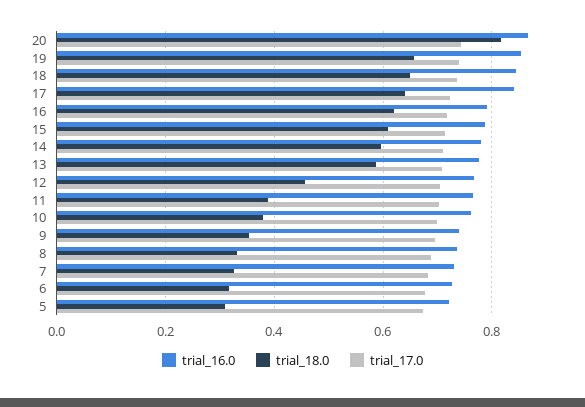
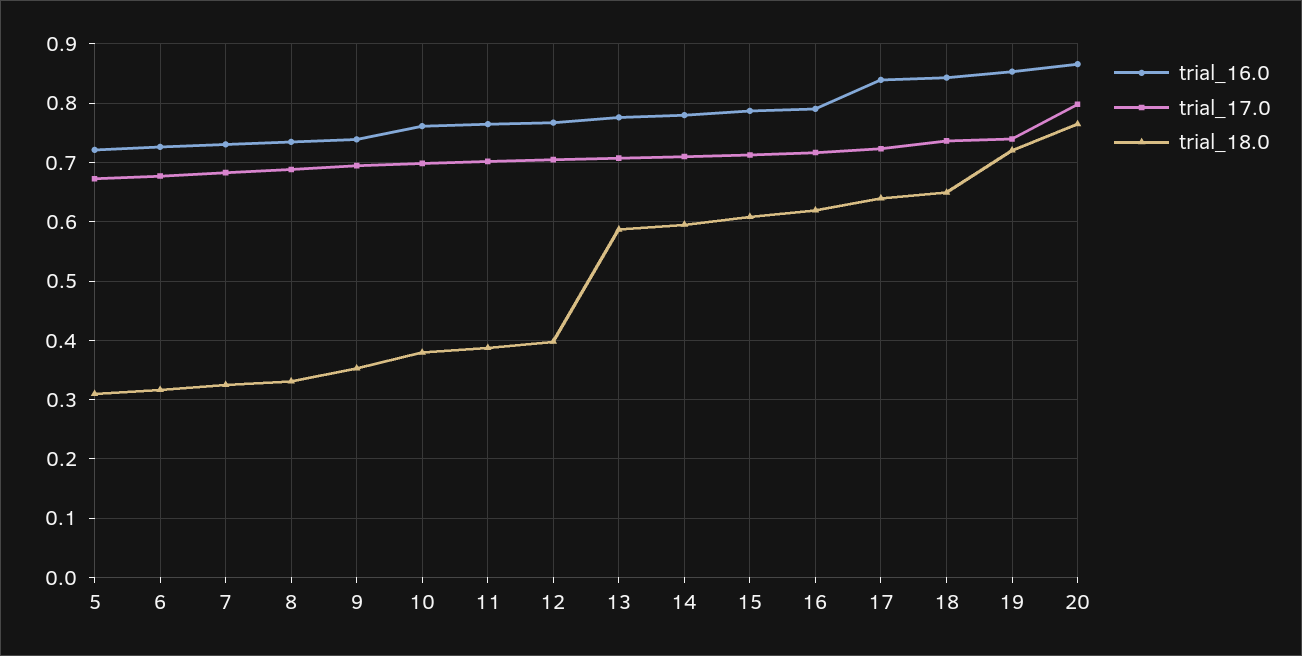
trial_18.0, 20: 0.82 -> 0.76
trial_17.0, 20: 0.74 -> 0.8
trial_18.0, 19: 0.66 -> 0.72
trial_18.0, 12: 0.46 -> 0.4

